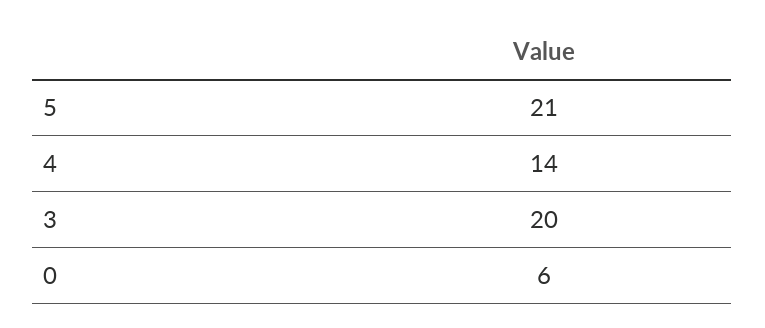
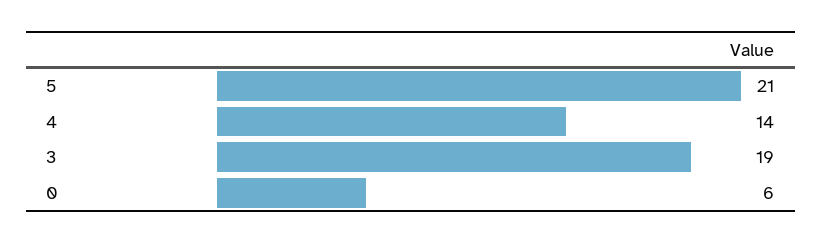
3: 20 -> 19

